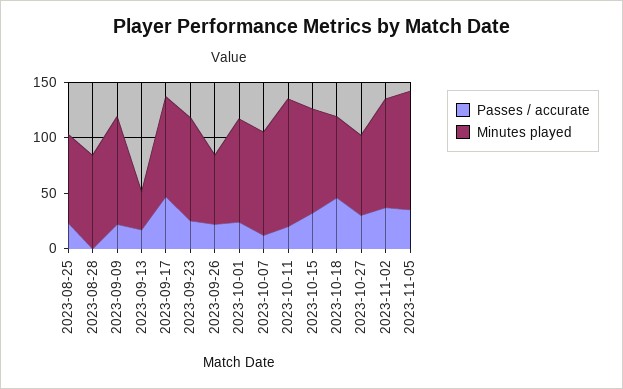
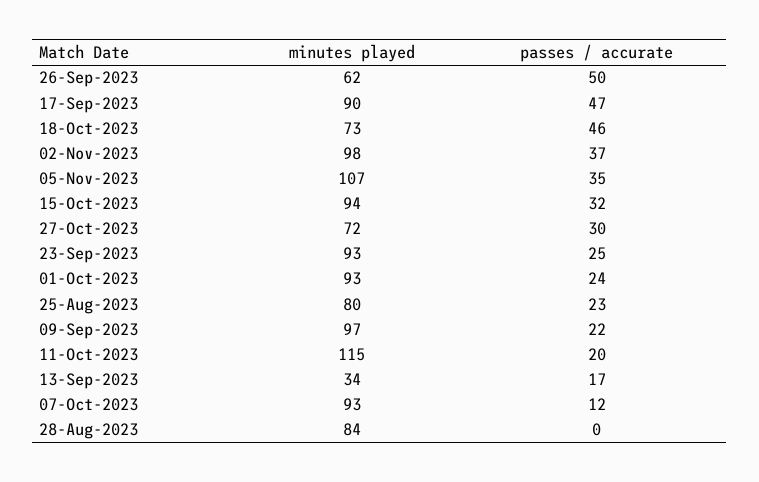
Passes / accurate, 2023-09-26: 20 -> 50

